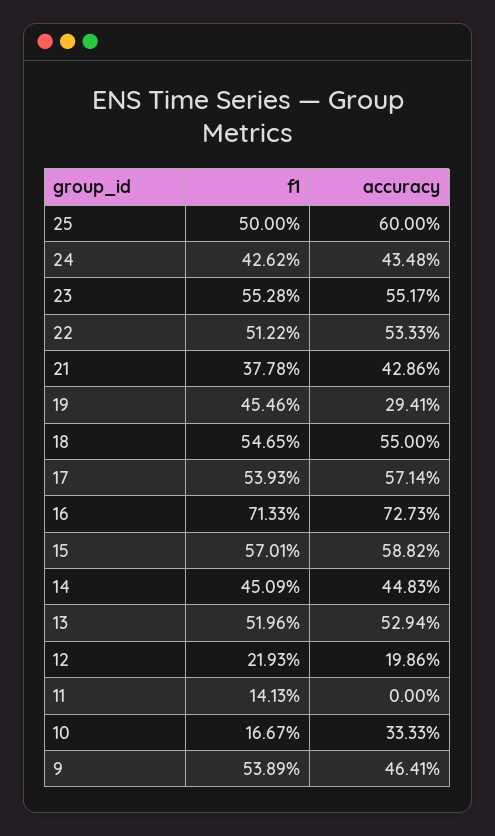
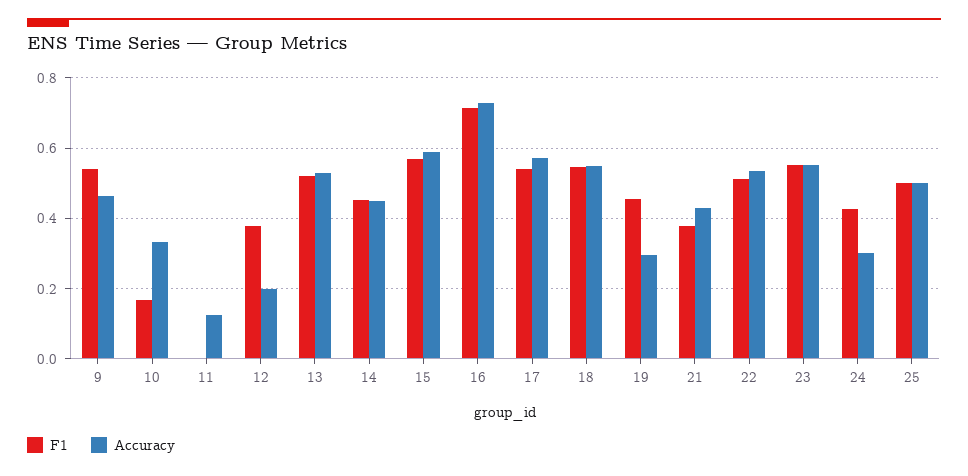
accuracy, 25: 0.6 -> 0.5
accuracy, 24: 0.4348 -> 0.3
f1, 12: 0.2193 -> 0.38
f1, 11: 0.1413 -> 0
accuracy, 11: 0 -> 0.12

